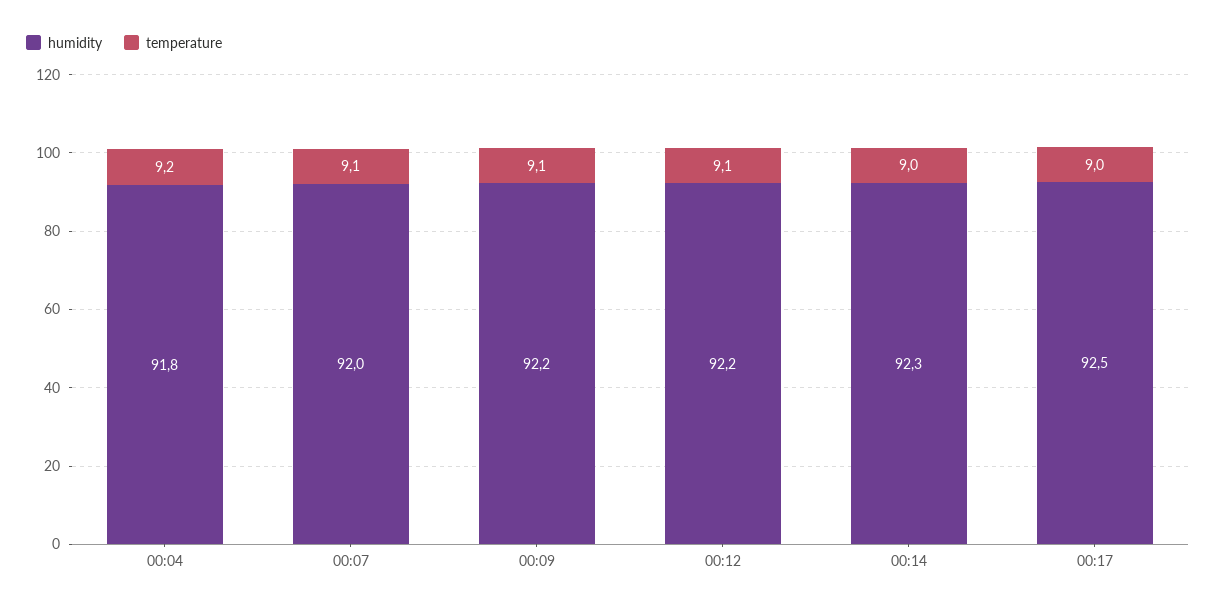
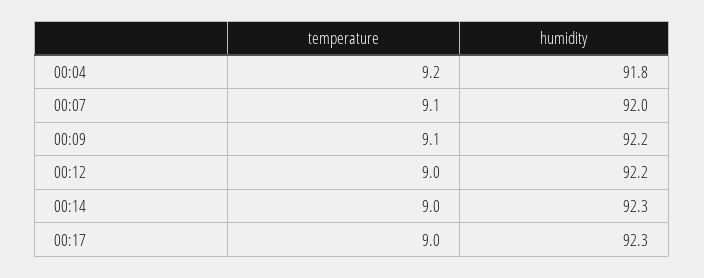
temperature, 00:12: 9.1 -> 9
humidity, 00:17: 92.5 -> 92.3

